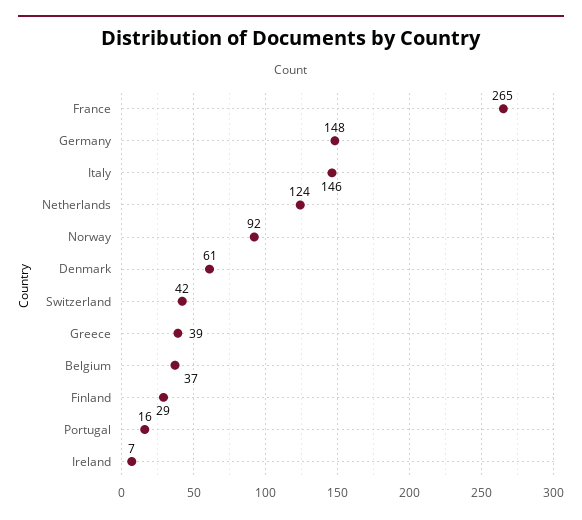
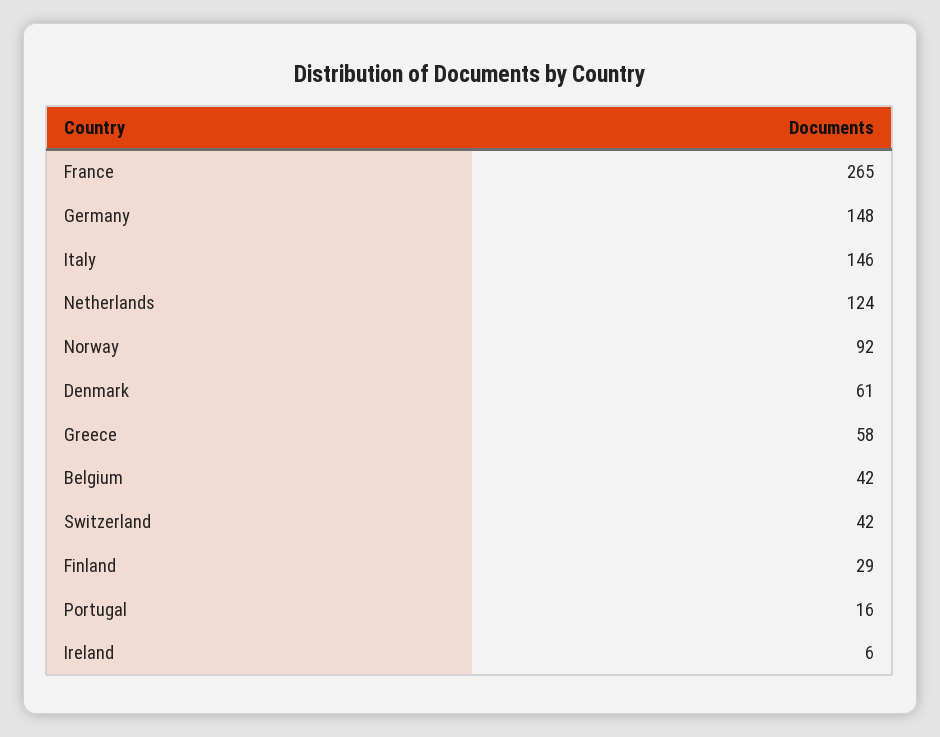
Greece: 39 -> 58
Belgium: 37 -> 42
Ireland: 7 -> 6

